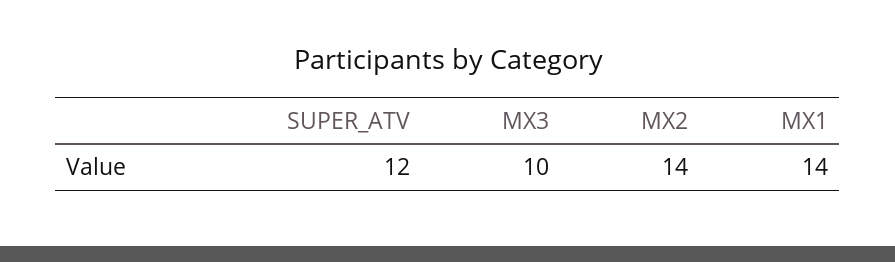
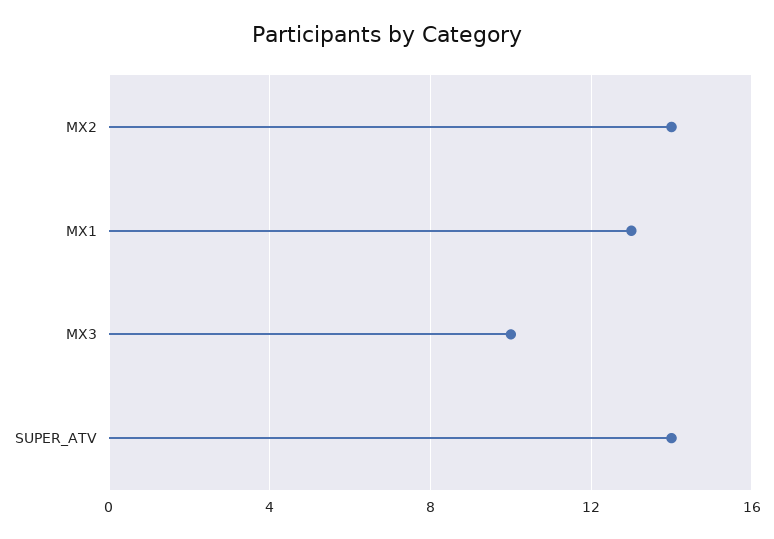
SUPER_ATV: 12 -> 14
MX1: 14 -> 13

